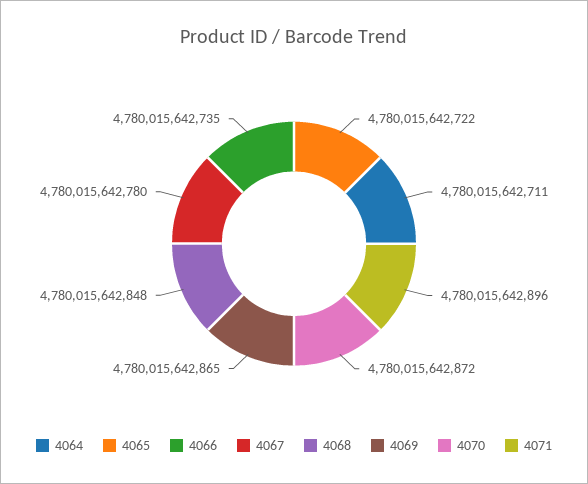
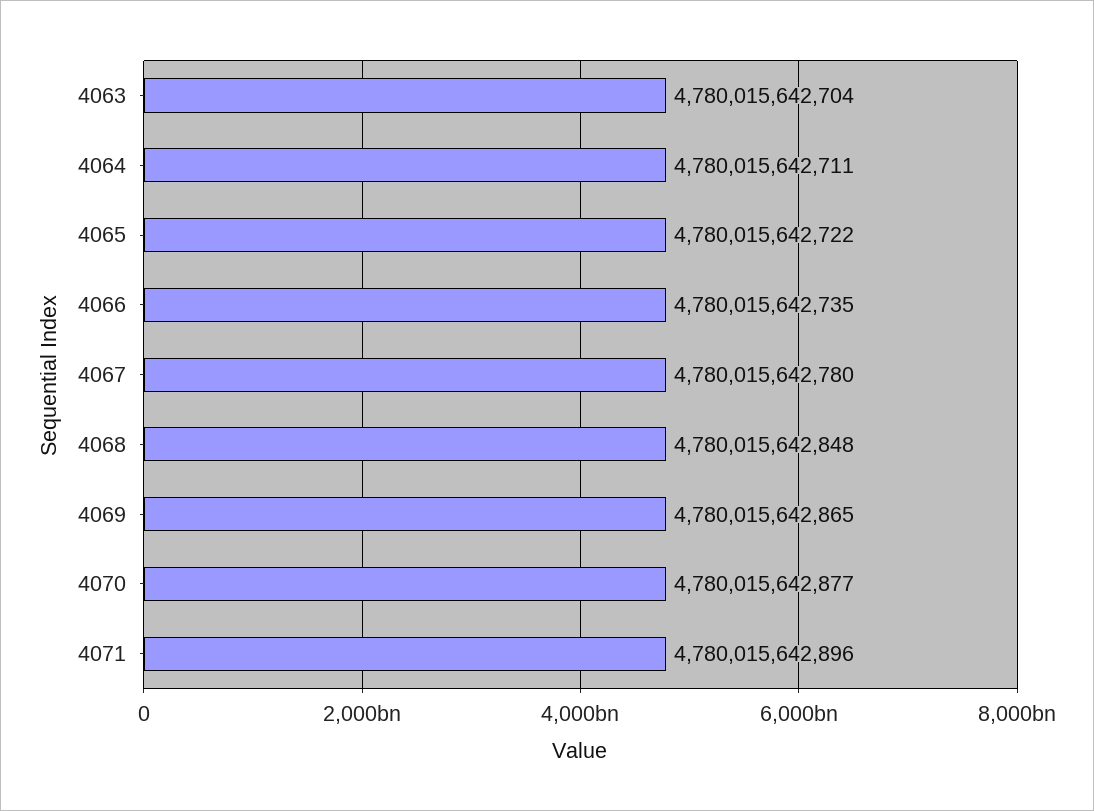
4070: 4780015642872 -> 4780015642877
4063: none -> 4780015642704

